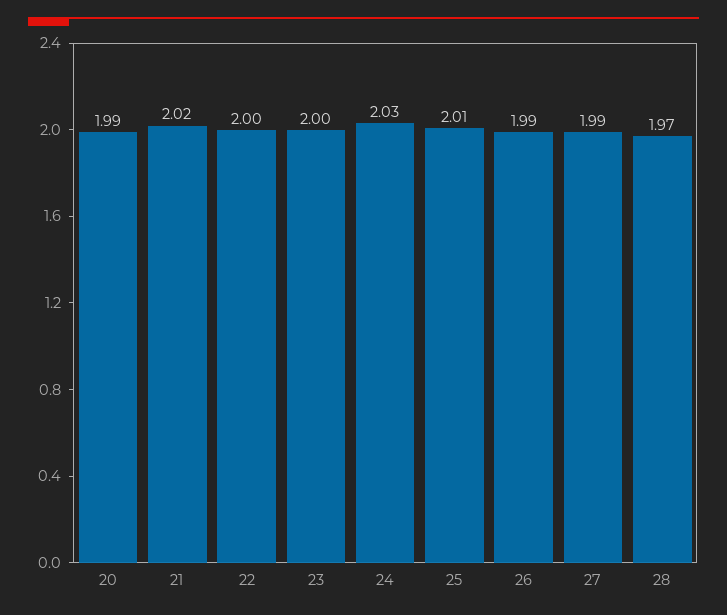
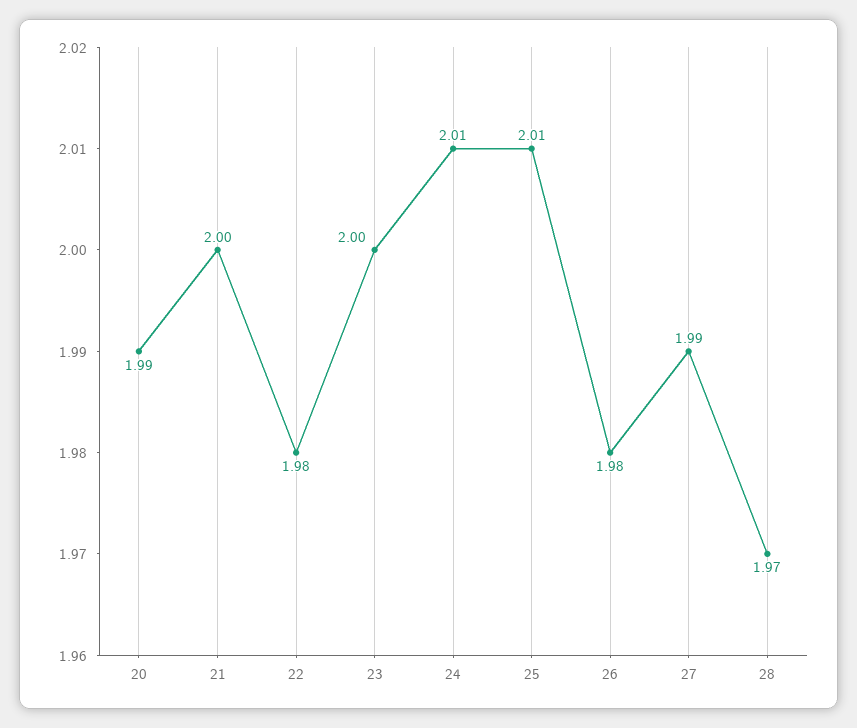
21: 2.02 -> 2
22: 2 -> 1.98
24: 2.03 -> 2.01
26: 1.99 -> 1.98

